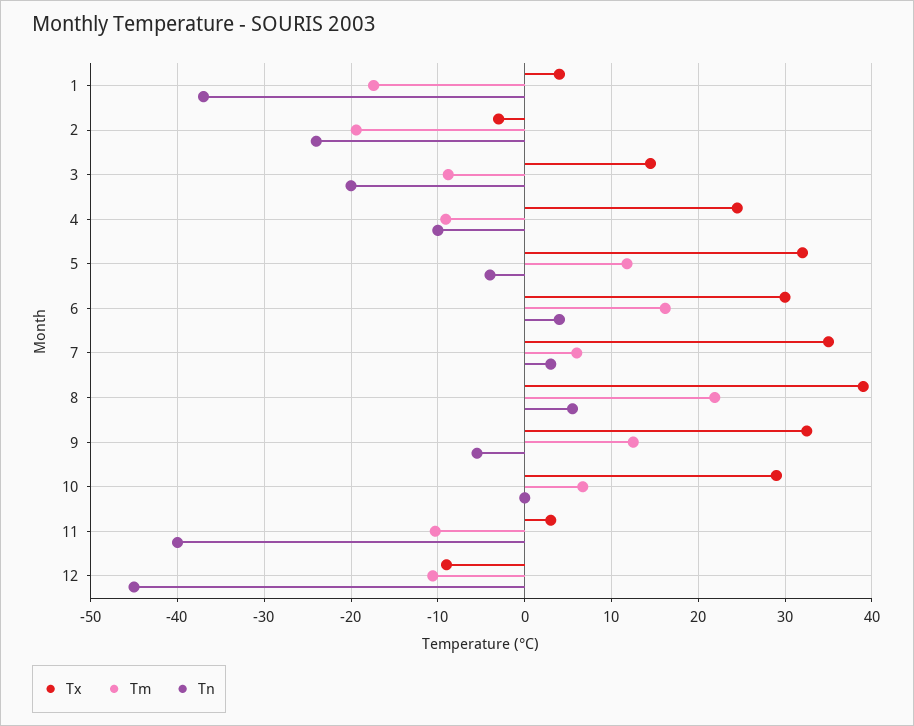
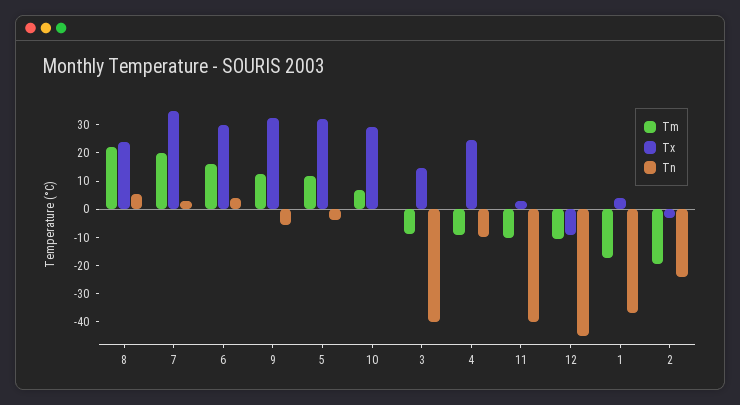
Tn, 3: -20 -> -40
Tm, 7: 6 -> 20
Tx, 8: 39 -> 25

